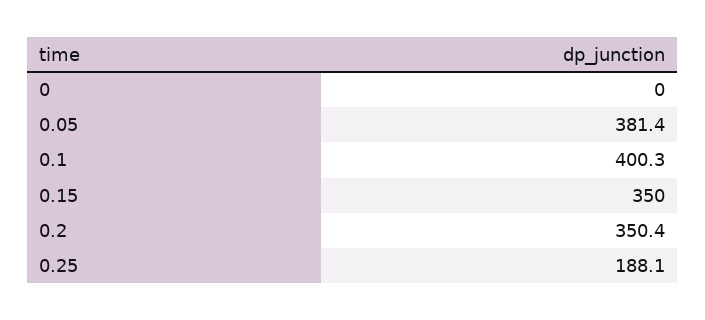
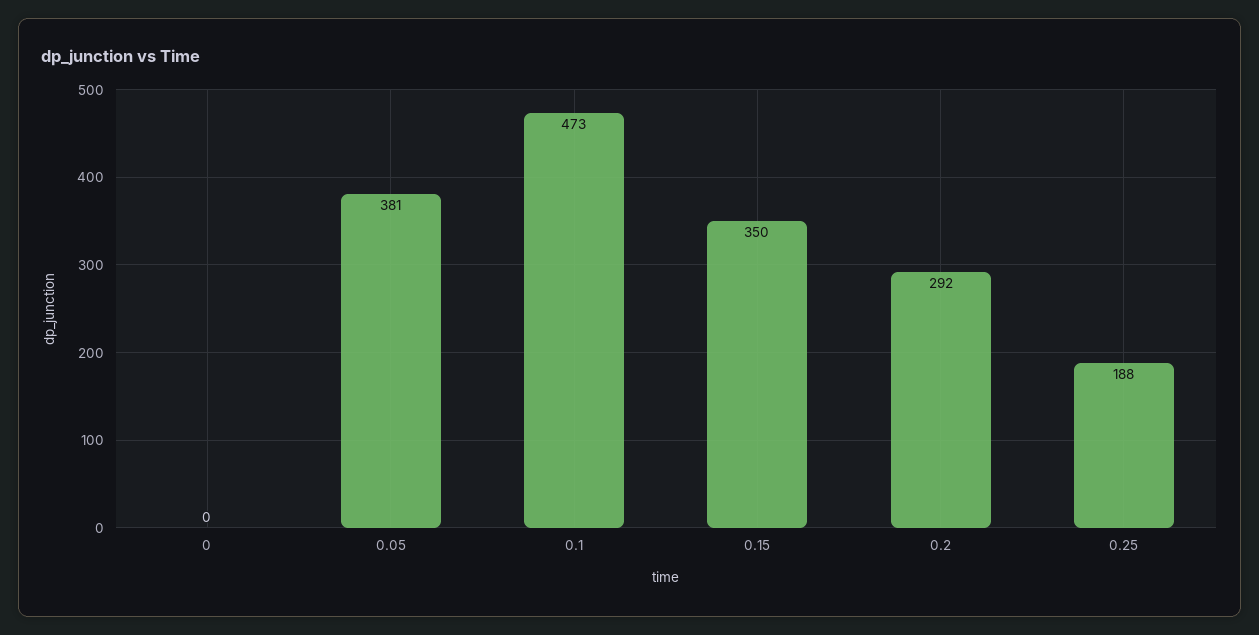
0.1: 400.3 -> 473
0.2: 350.4 -> 292

